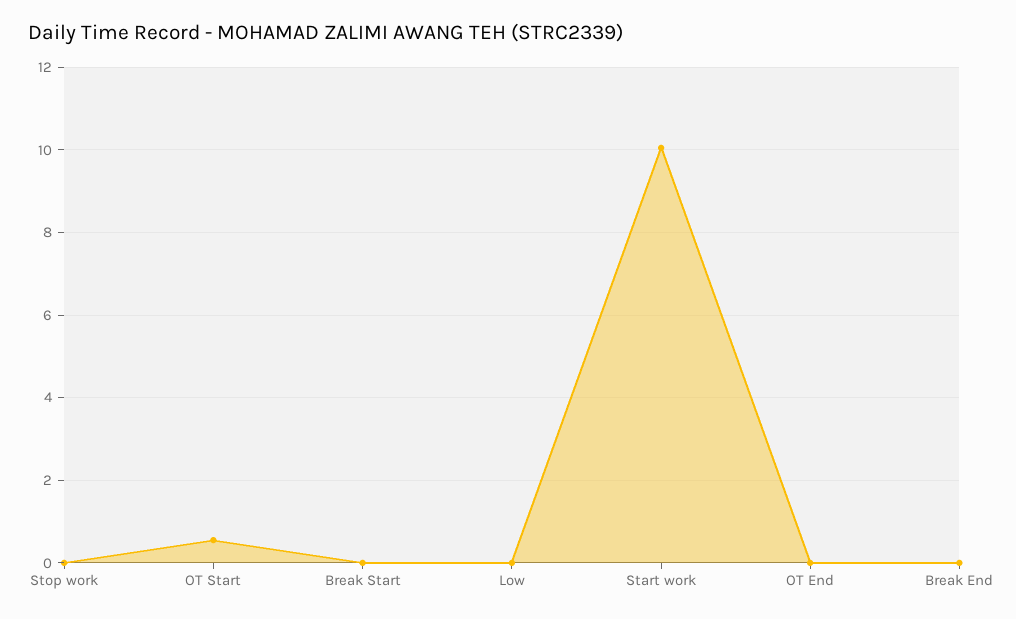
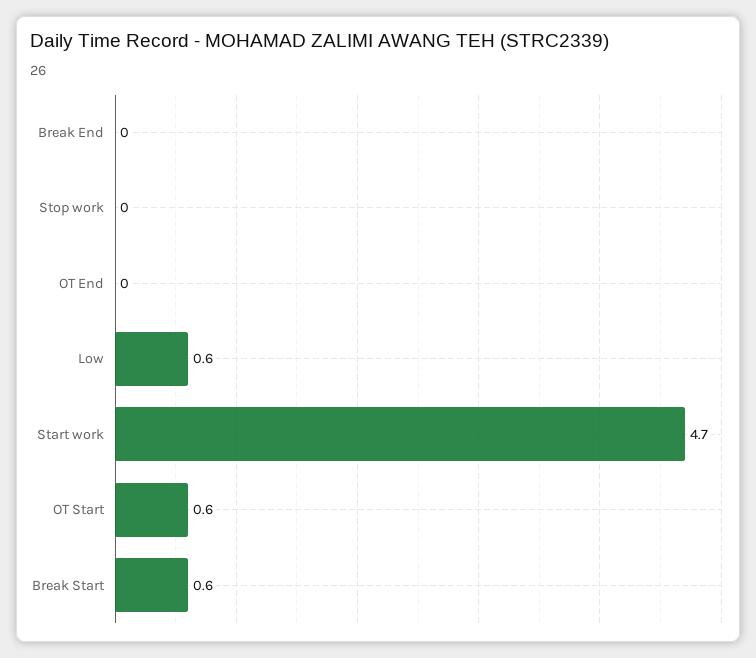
Break Start: 0 -> 0.6
Low: 0 -> 0.6
Start work: 10 -> 4.7

